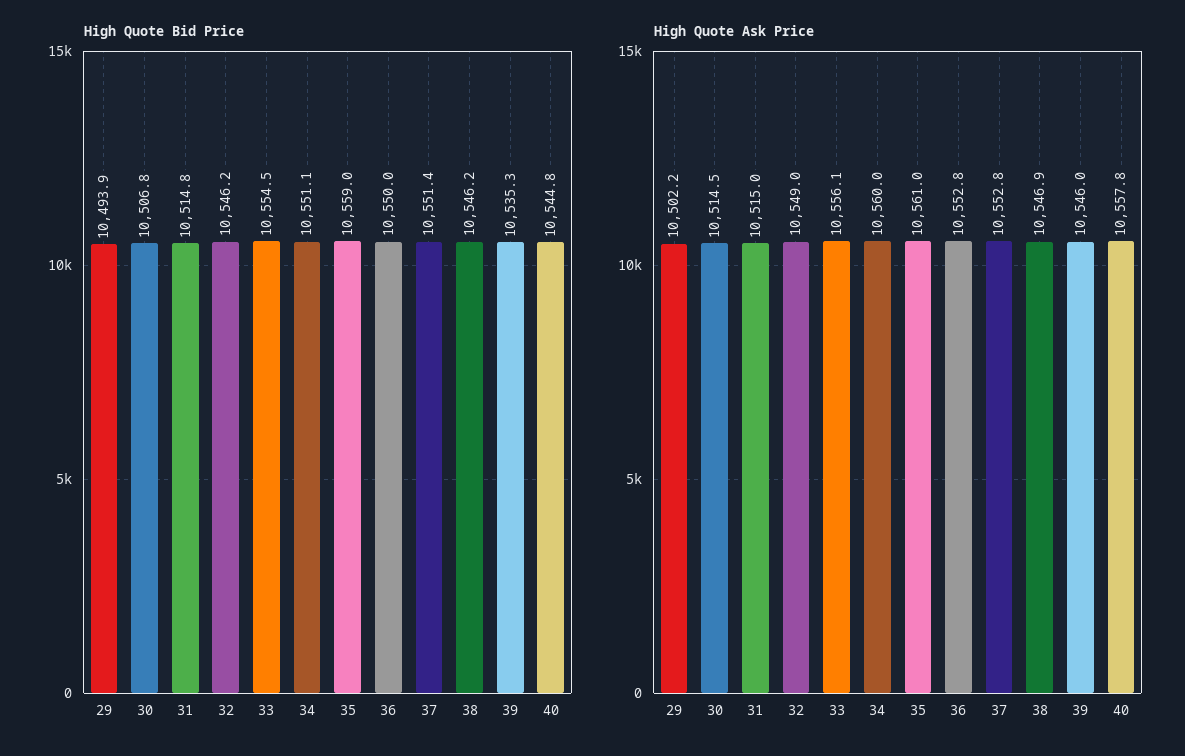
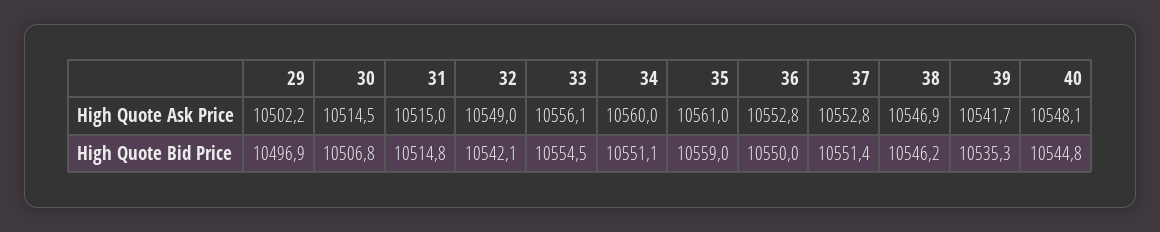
High Quote Bid Price, 29: 10493.9 -> 10496.9
High Quote Bid Price, 32: 10546.2 -> 10542.1
High Quote Ask Price, 39: 10546 -> 10541.7
High Quote Ask Price, 40: 10557.8 -> 10548.1

